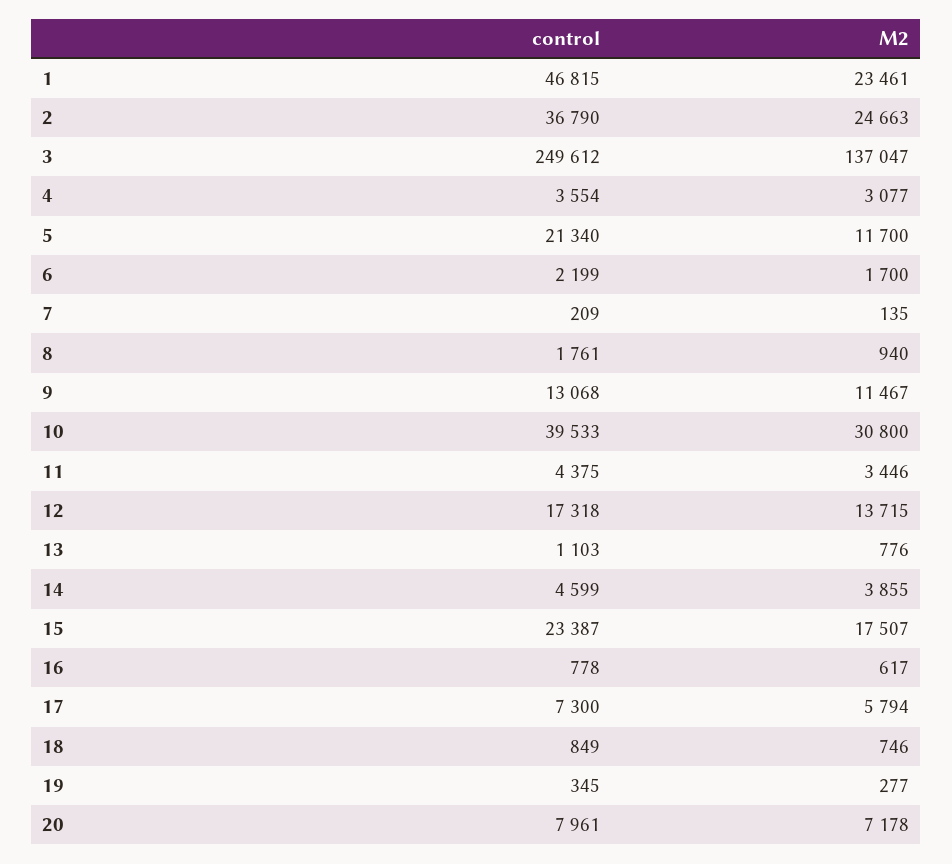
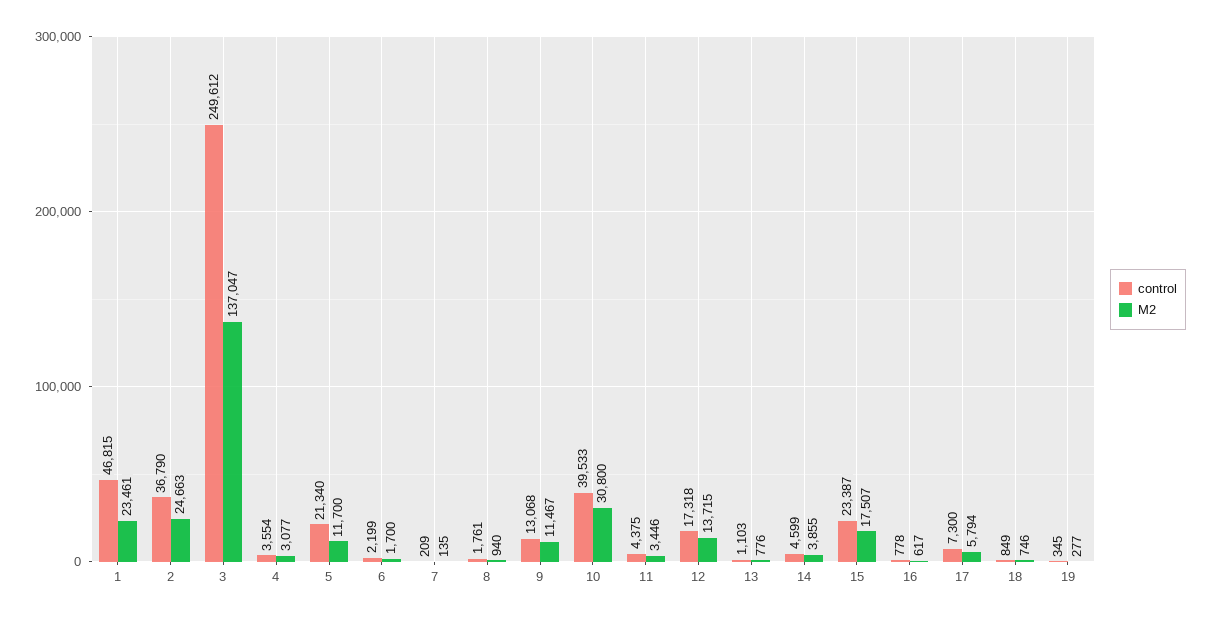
control, 20: 7961 -> none
M2, 20: 7178 -> none

